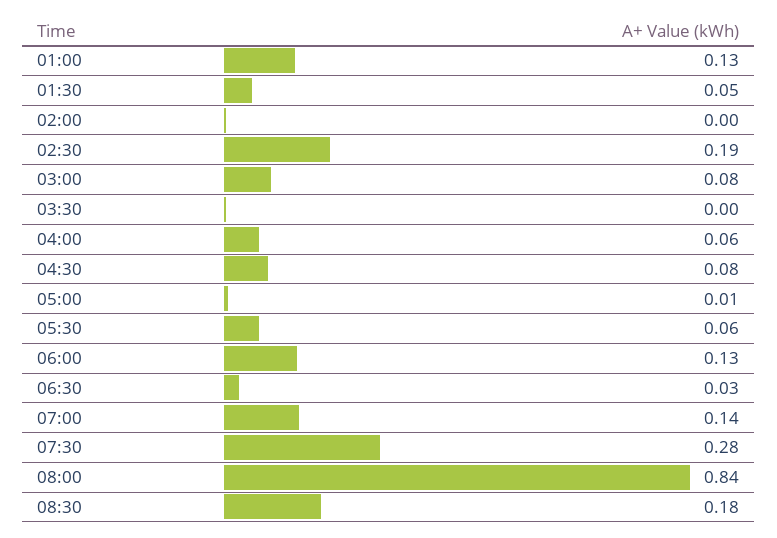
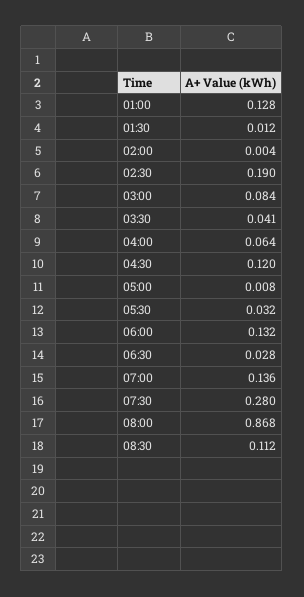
01:30: 0.05 -> 0.012
03:30: 0 -> 0.041
04:30: 0.08 -> 0.12
05:30: 0.06 -> 0.032
08:00: 0.84 -> 0.868
08:30: 0.18 -> 0.112

